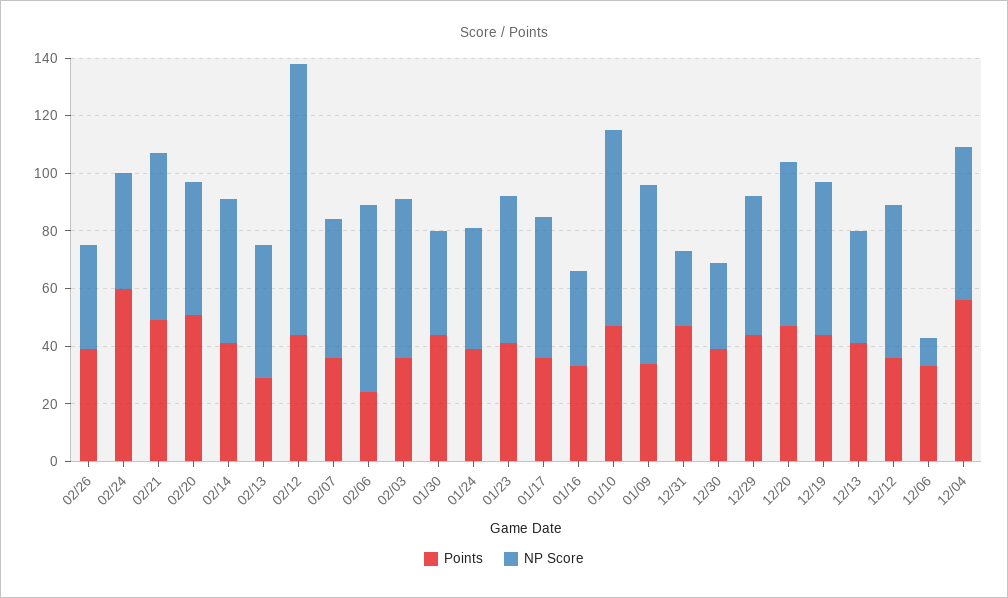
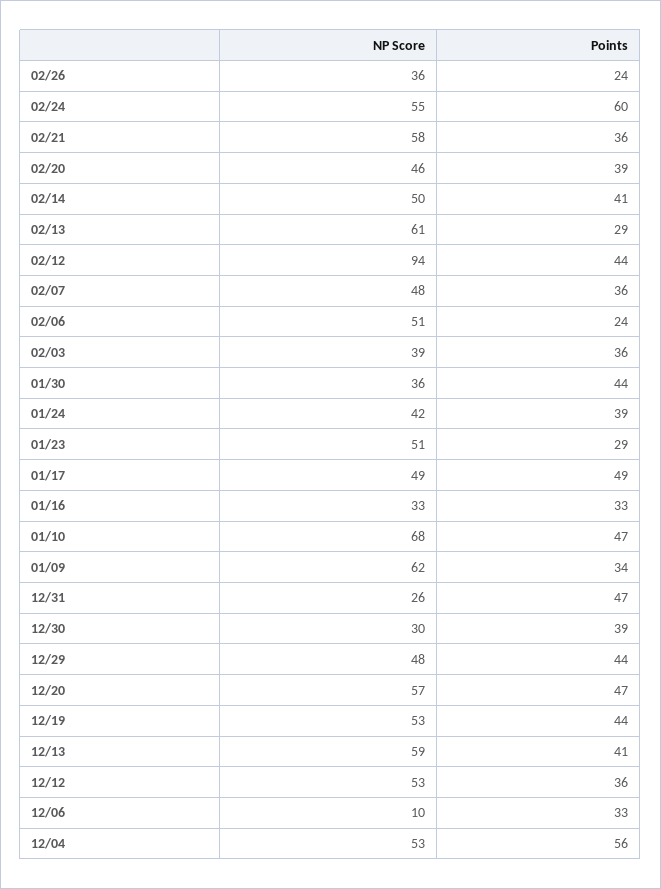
Points, 02/26: 40 -> 24
NP Score, 02/24: 40 -> 55
Points, 02/21: 50 -> 36
Points, 02/20: 50 -> 39
NP Score, 02/13: 45 -> 61
NP Score, 02/06: 65 -> 51
NP Score, 02/03: 55 -> 39
Points, 01/23: 40 -> 29
Points, 01/17: 35 -> 49
NP Score, 12/13: 40 -> 59

